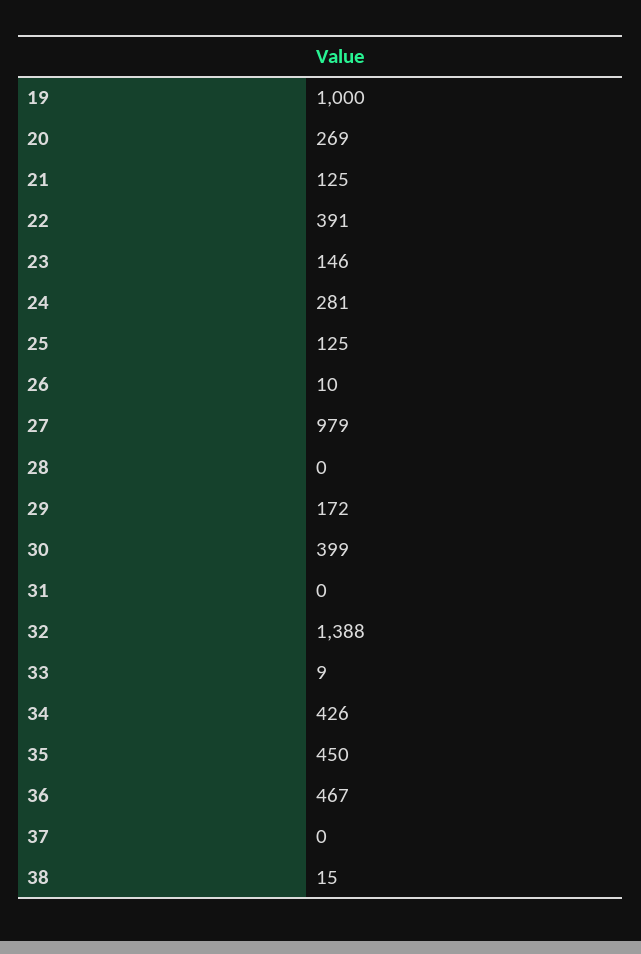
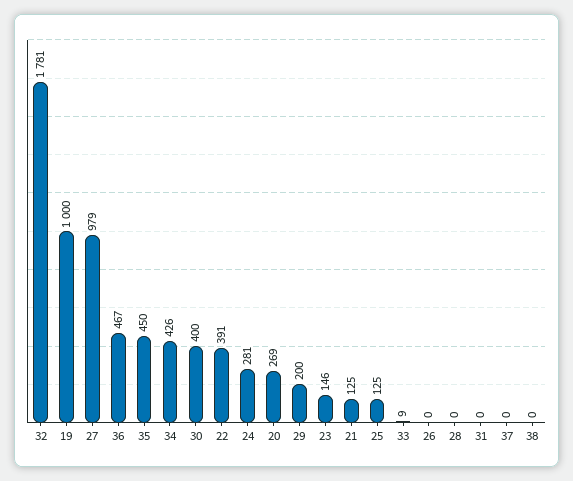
26: 10 -> 0
29: 172 -> 200
30: 399 -> 400
32: 1388 -> 1781
38: 15 -> 0

